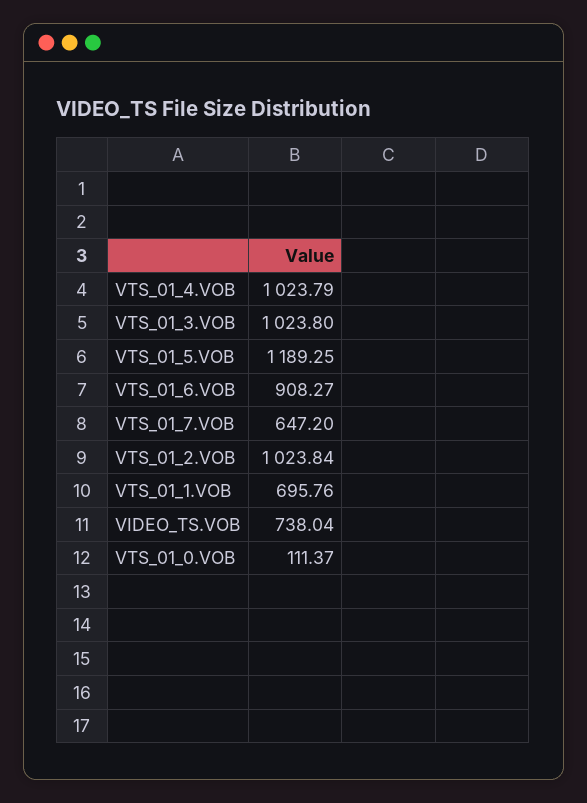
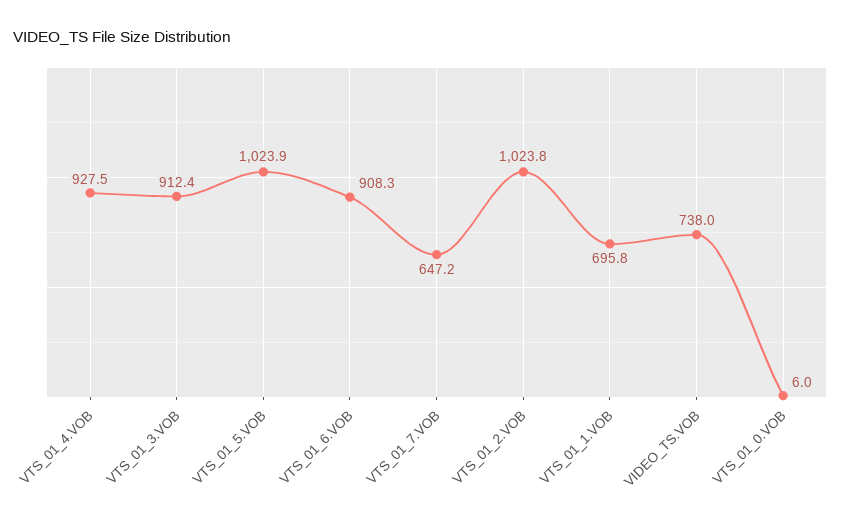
VTS_01_4.VOB: 1023.79 -> 927.5
VTS_01_3.VOB: 1023.8 -> 912.4
VTS_01_5.VOB: 1189.25 -> 1023.9
VTS_01_0.VOB: 111.37 -> 6

